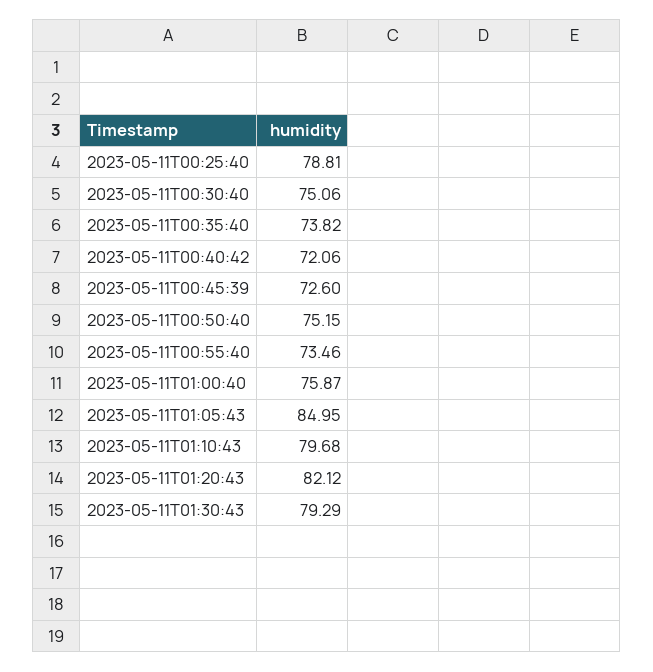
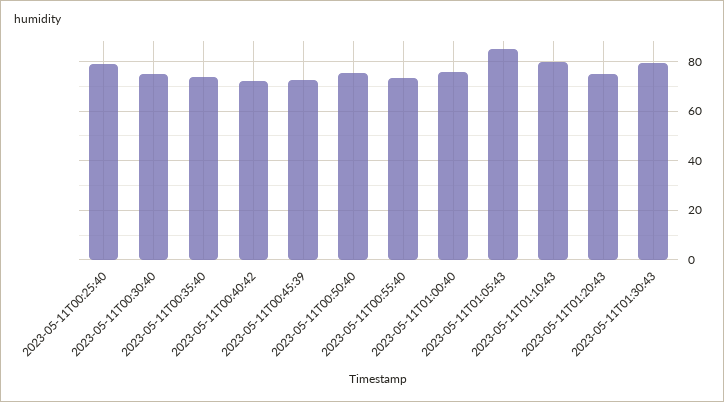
2023-05-11T01:20:43: 82.12 -> 75

